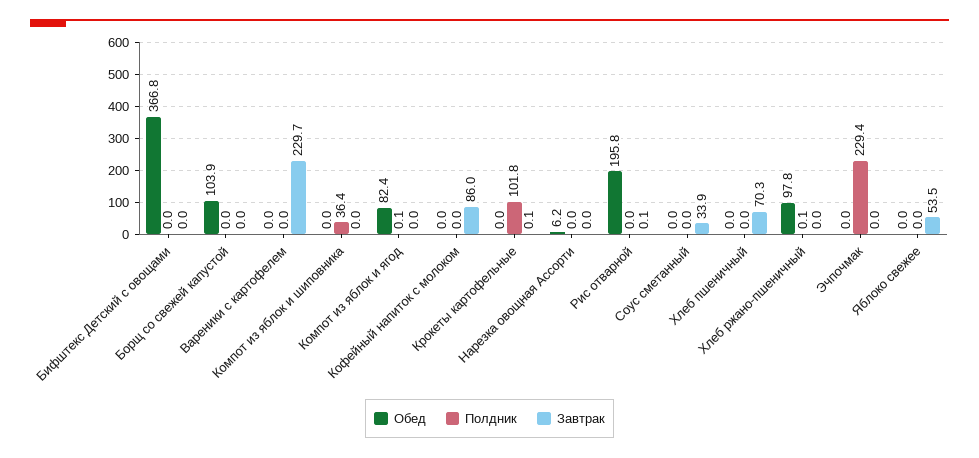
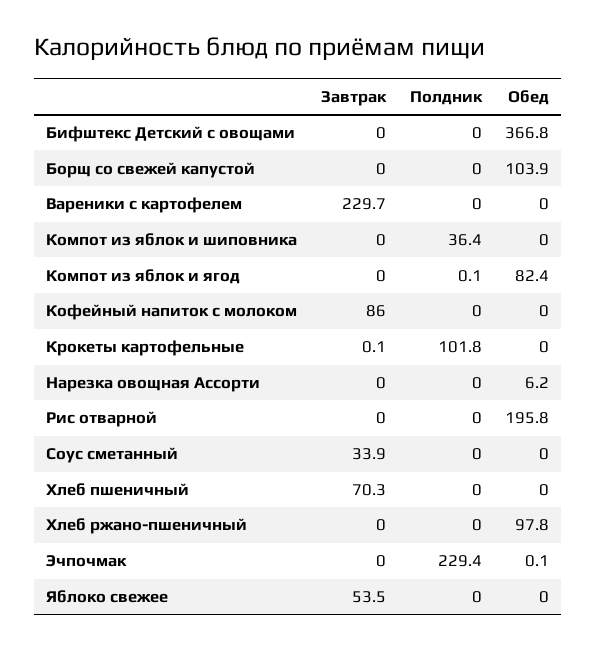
Завтрак, Рис отварной: 0.1 -> 0
Полдник, Хлеб ржано-пшеничный: 0.1 -> 0
Обед, Эчпочмак: 0 -> 0.1

